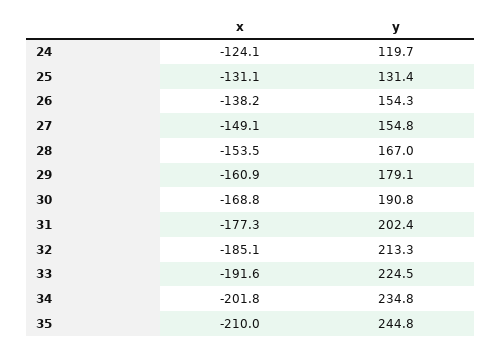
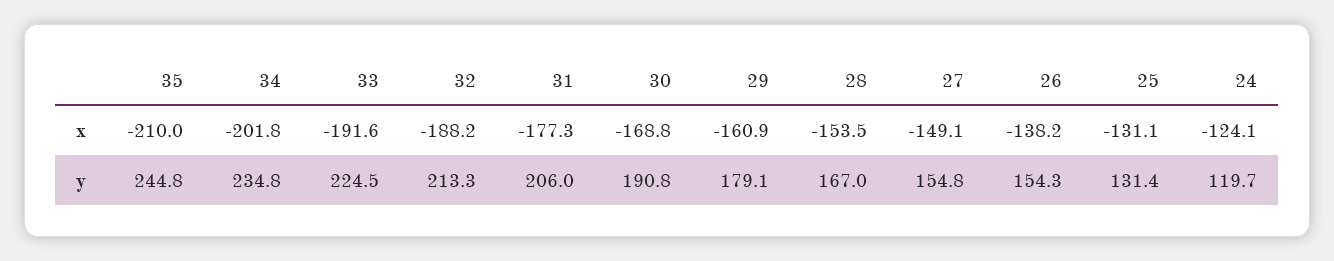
y, 31: 202.4 -> 206
x, 32: -185.1 -> -188.2

